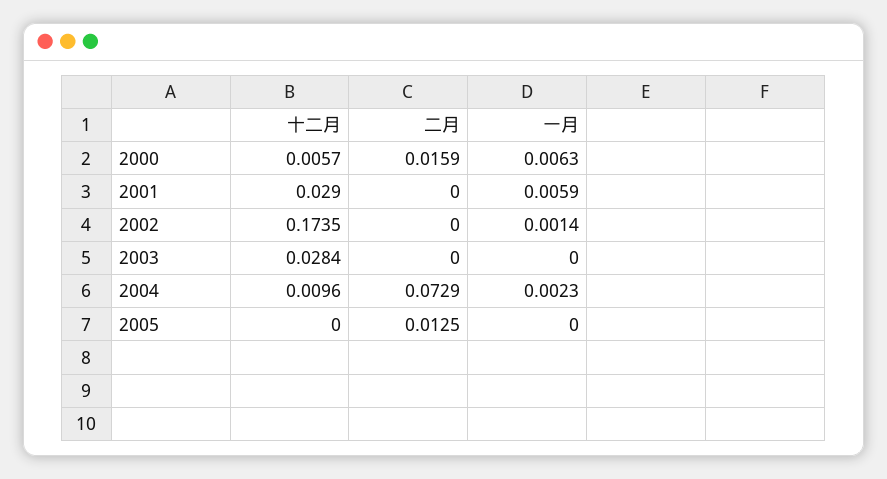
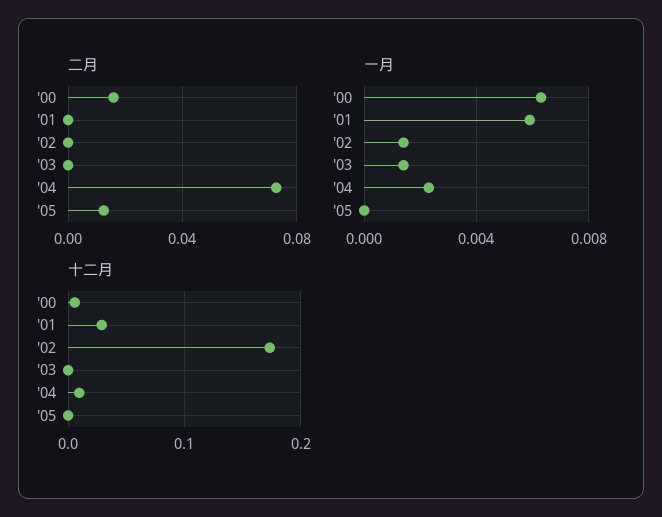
十二月, 2003: 0.0284 -> 0
一月, 2003: 0 -> 0.0015

